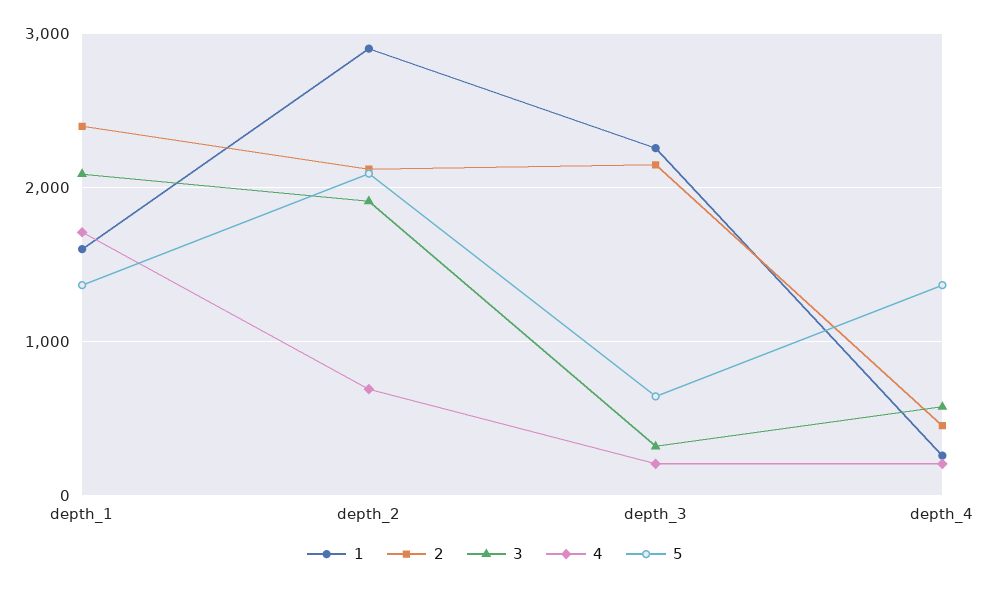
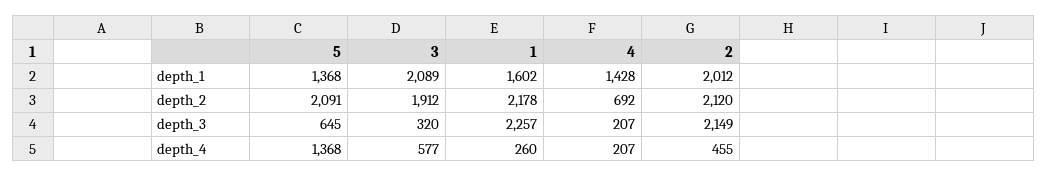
2, depth_1: 2400 -> 2012
4, depth_1: 1700 -> 1428
1, depth_2: 2900 -> 2178

